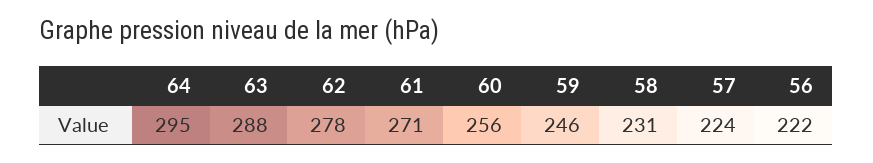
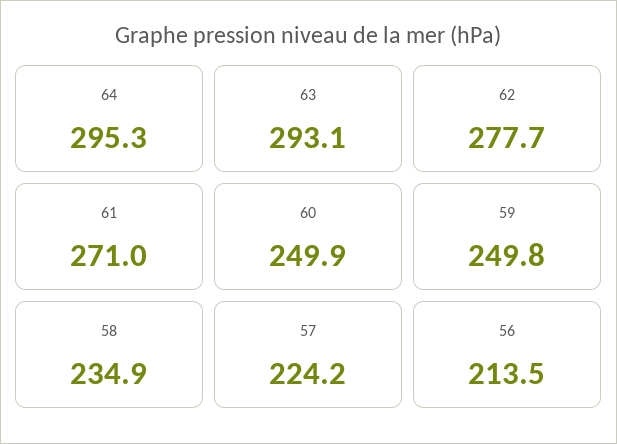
63: 288 -> 293.1
60: 256 -> 249.9
59: 246 -> 249.8
58: 231 -> 234.9
56: 222 -> 213.5

